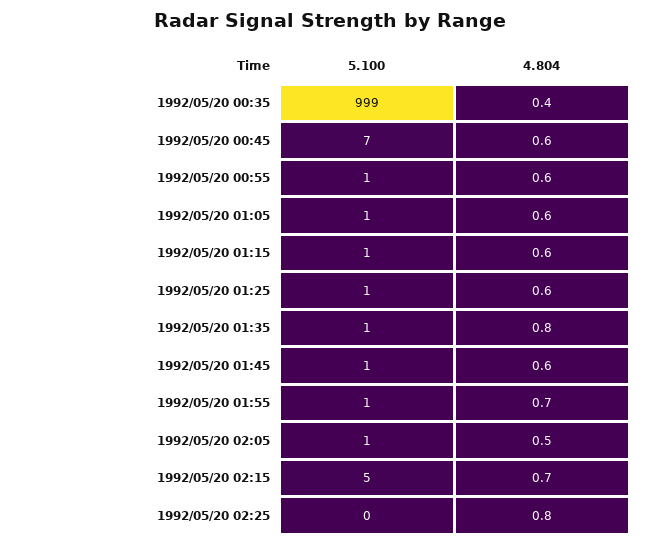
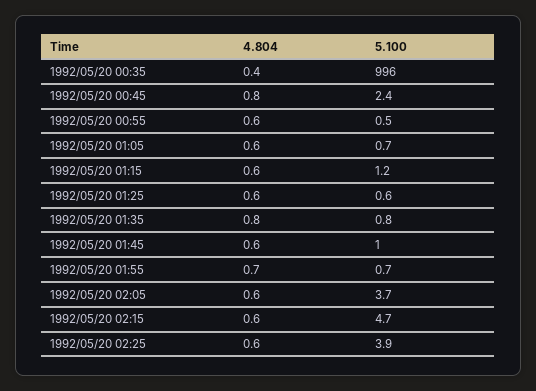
5.100, 1992/05/20 00:35: 999 -> 996
5.100, 1992/05/20 00:45: 7 -> 2.4
4.804, 1992/05/20 00:45: 0.6 -> 0.8
5.100, 1992/05/20 02:05: 1 -> 3.7
4.804, 1992/05/20 02:05: 0.5 -> 0.6
4.804, 1992/05/20 02:15: 0.7 -> 0.6
5.100, 1992/05/20 02:25: 0 -> 3.9
4.804, 1992/05/20 02:25: 0.8 -> 0.6

